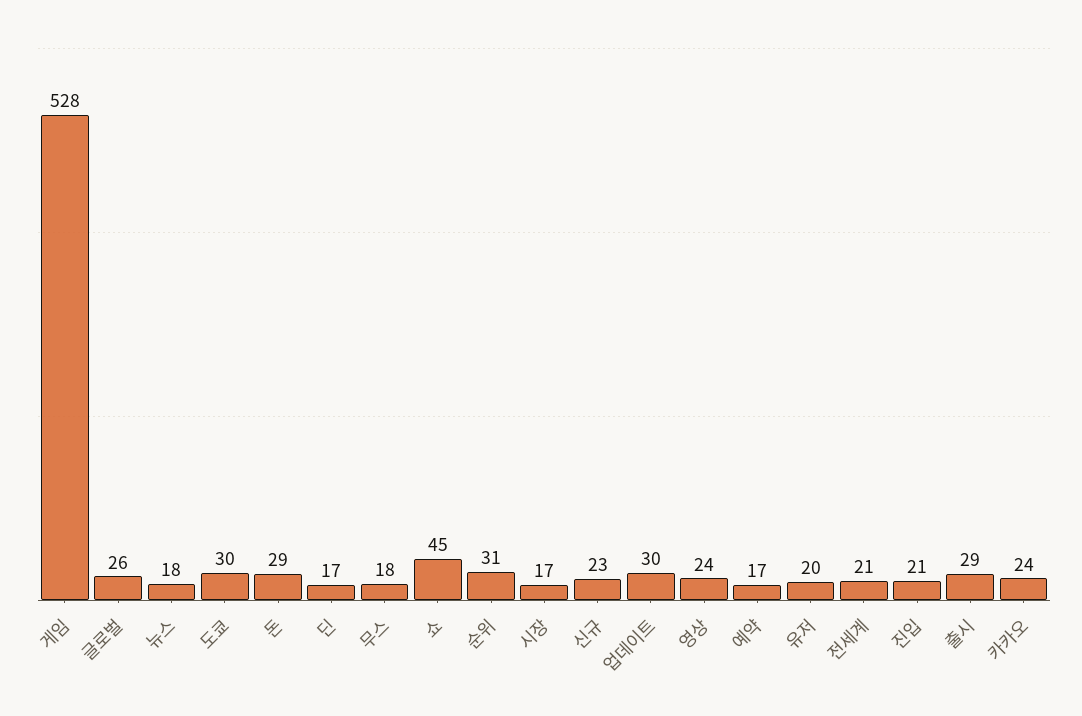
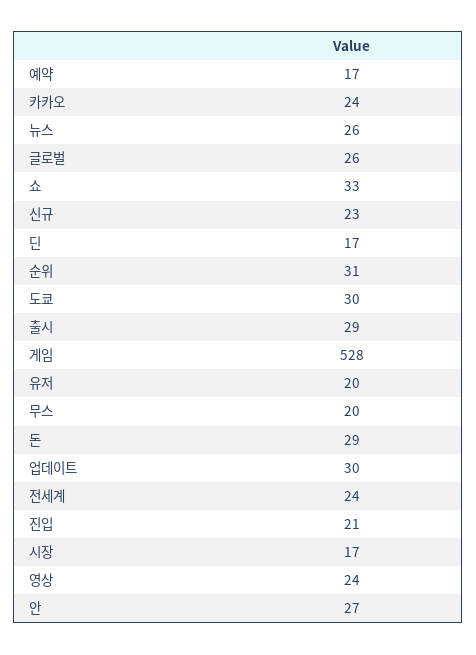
뉴스: 18 -> 26
무스: 18 -> 20
쇼: 45 -> 33
전세계: 21 -> 24
안: none -> 27

